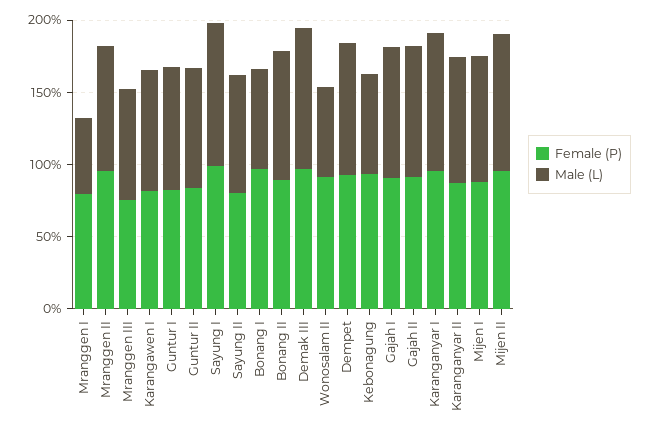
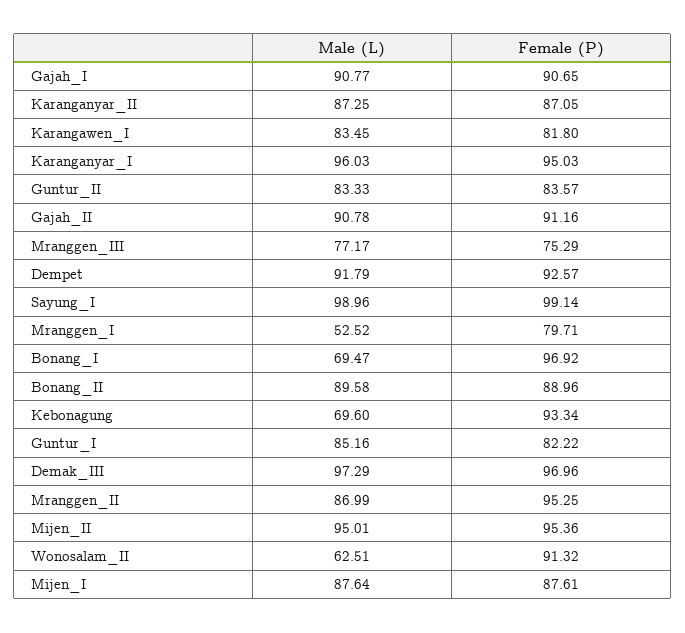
Female (P), Sayung II: 80 -> none
Male (L), Sayung II: 80 -> none

